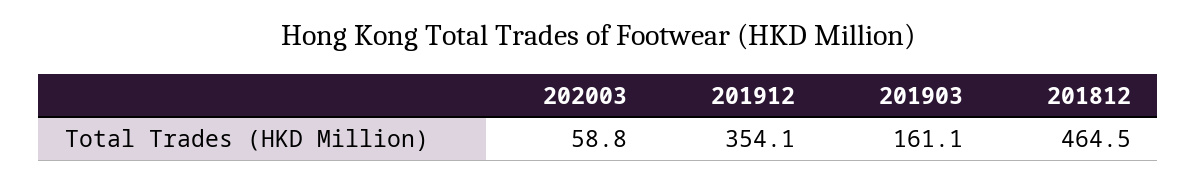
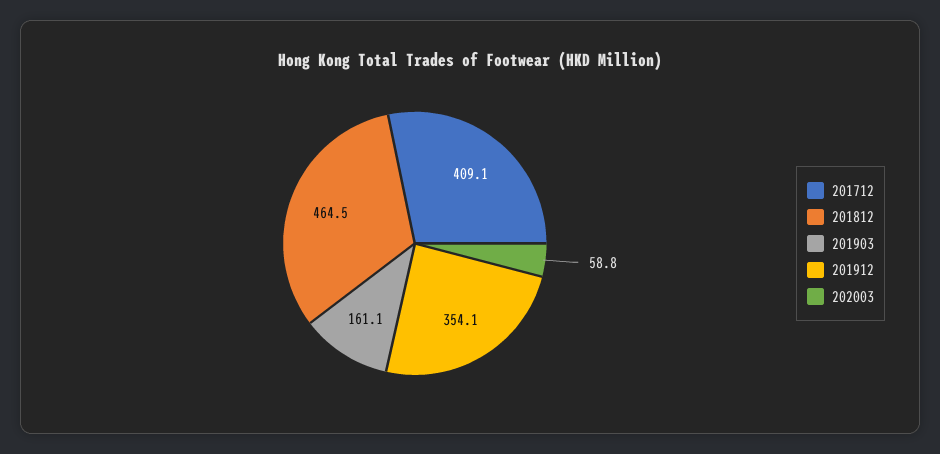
201712: none -> 409.1

